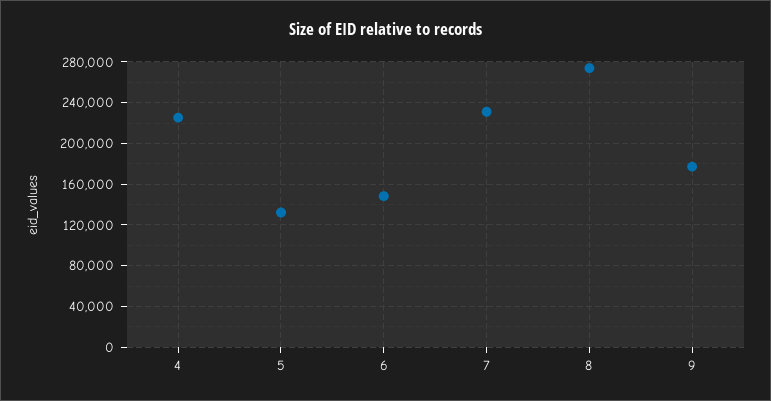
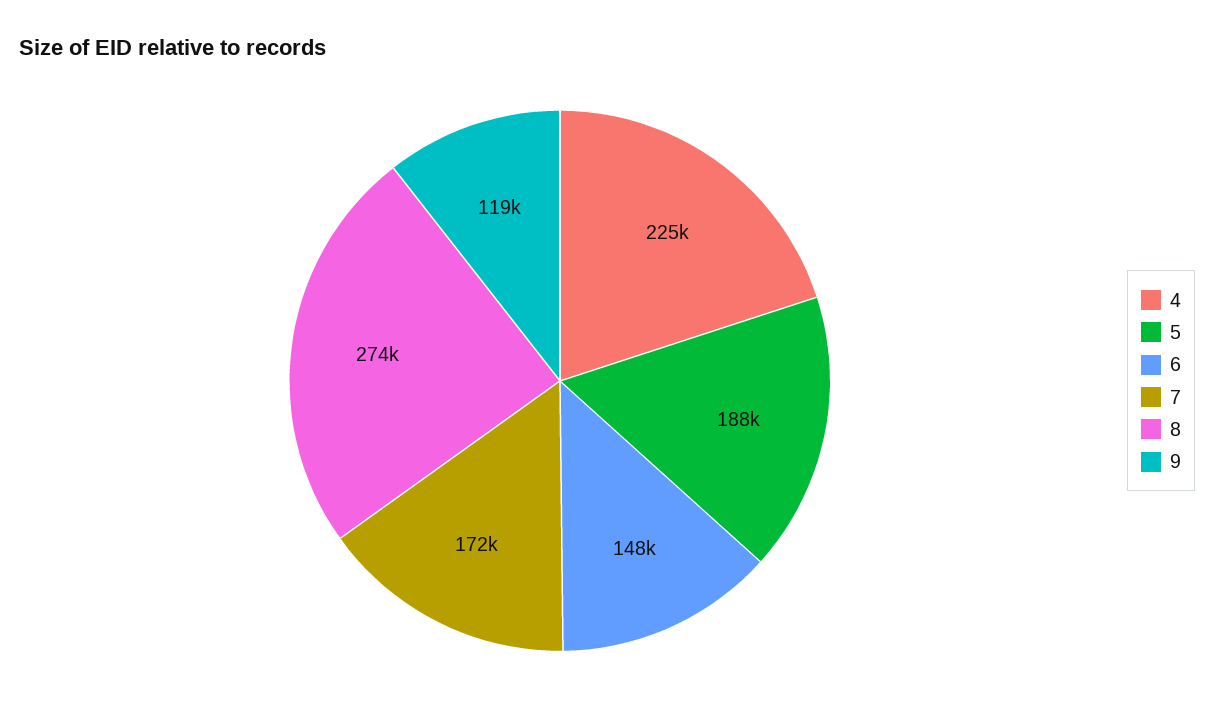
5: 130000 -> 188000
7: 230000 -> 172000
9: 180000 -> 119000

